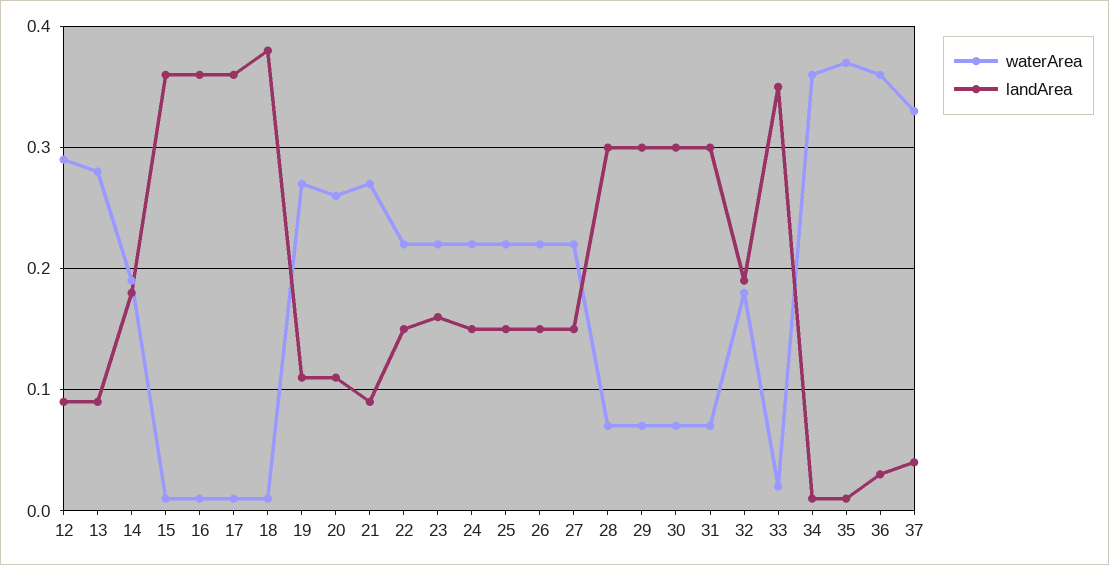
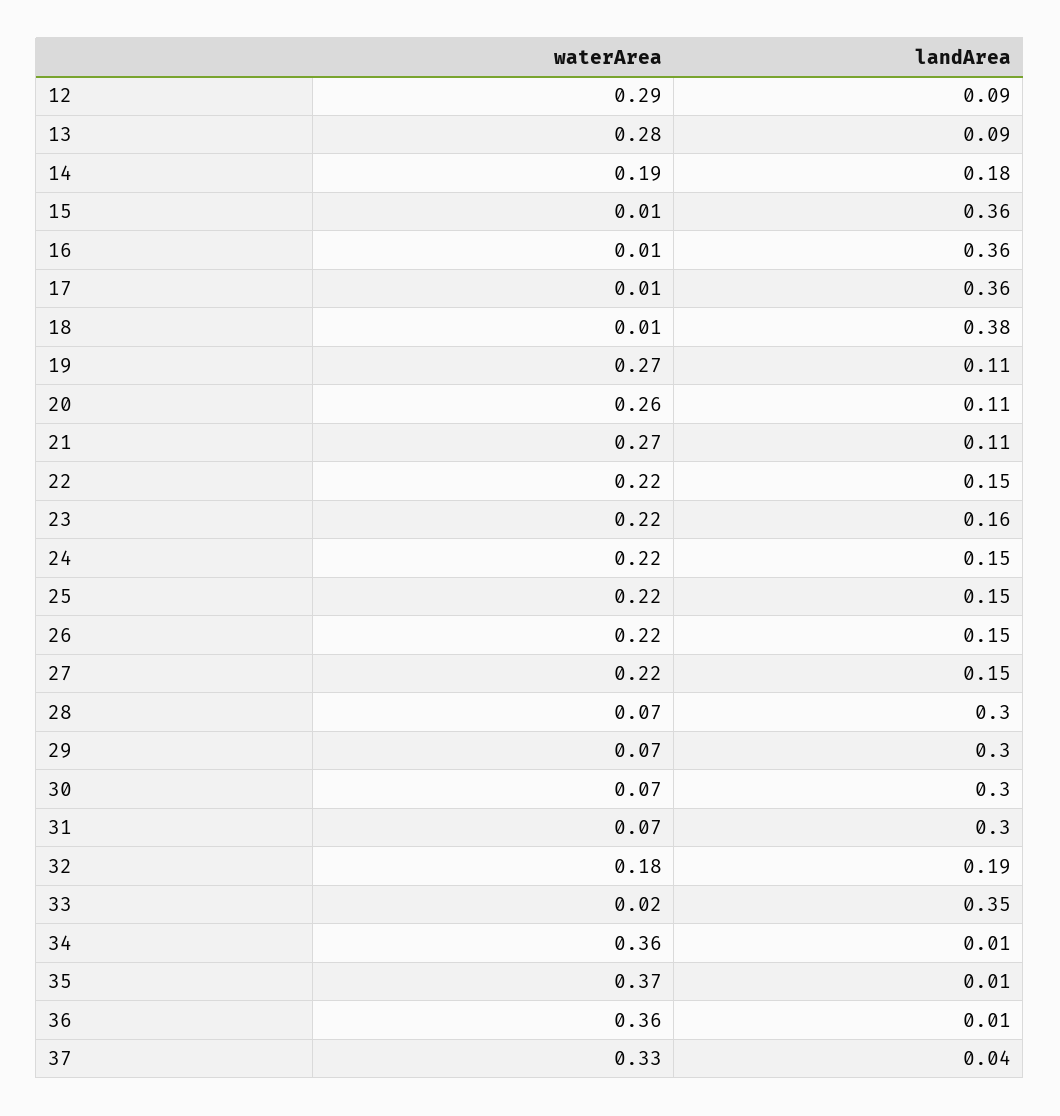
landArea, 21: 0.09 -> 0.11
landArea, 36: 0.03 -> 0.01

